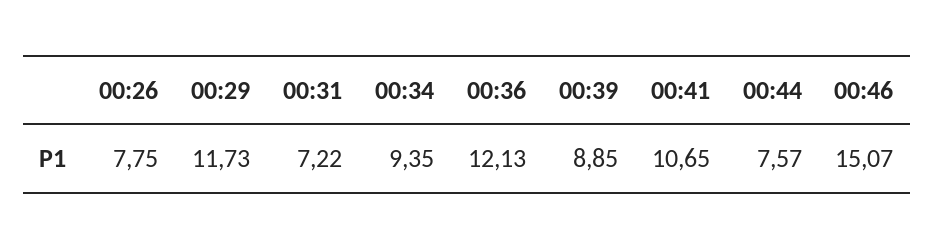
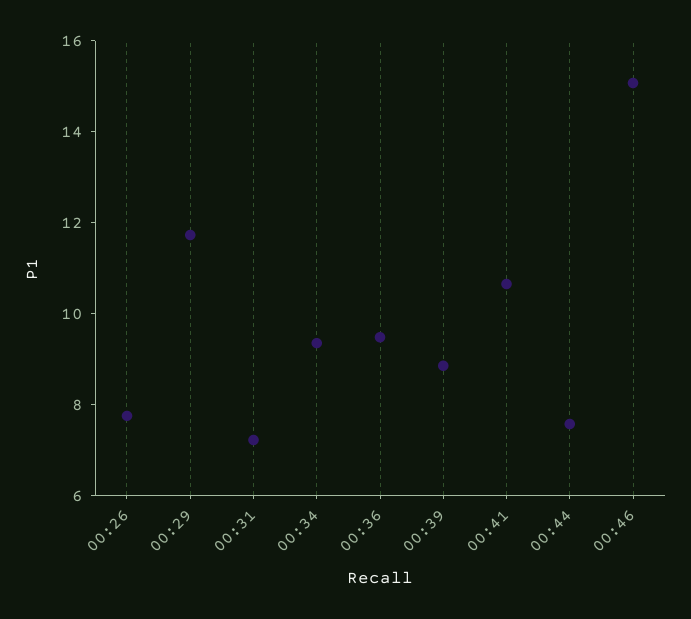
00:36: 12.13 -> 9.5

